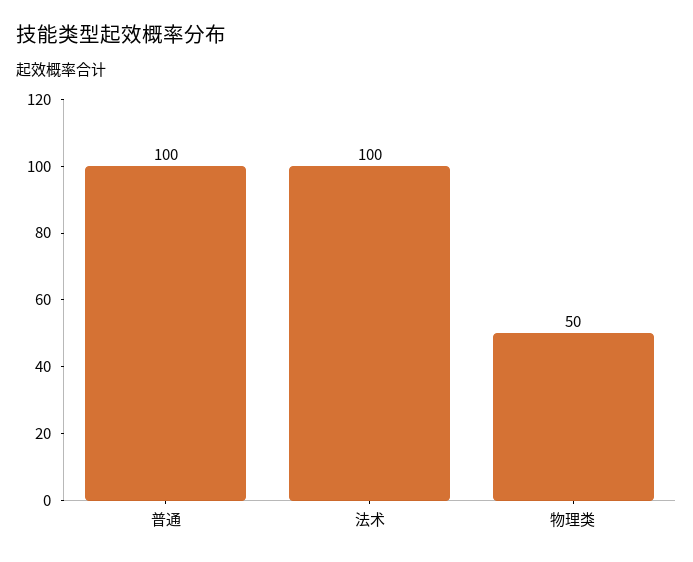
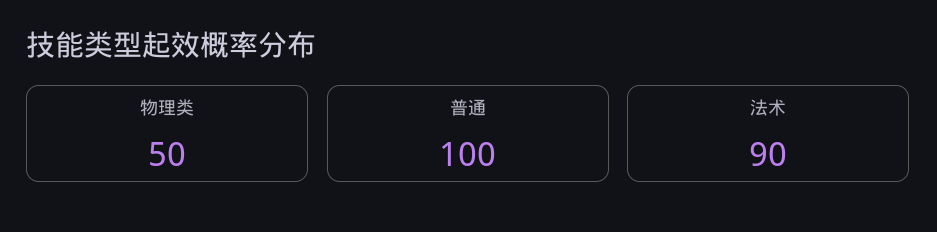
法术: 100 -> 90

